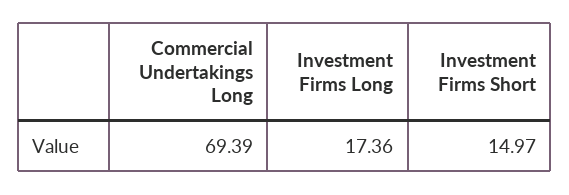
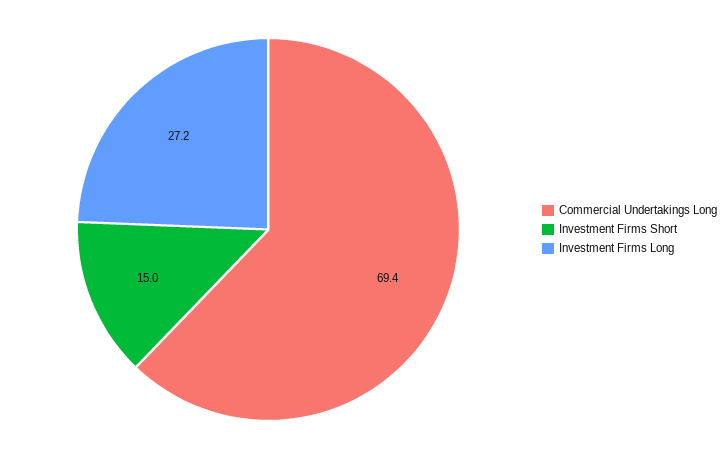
Investment Firms Long: 17.36 -> 27.2

